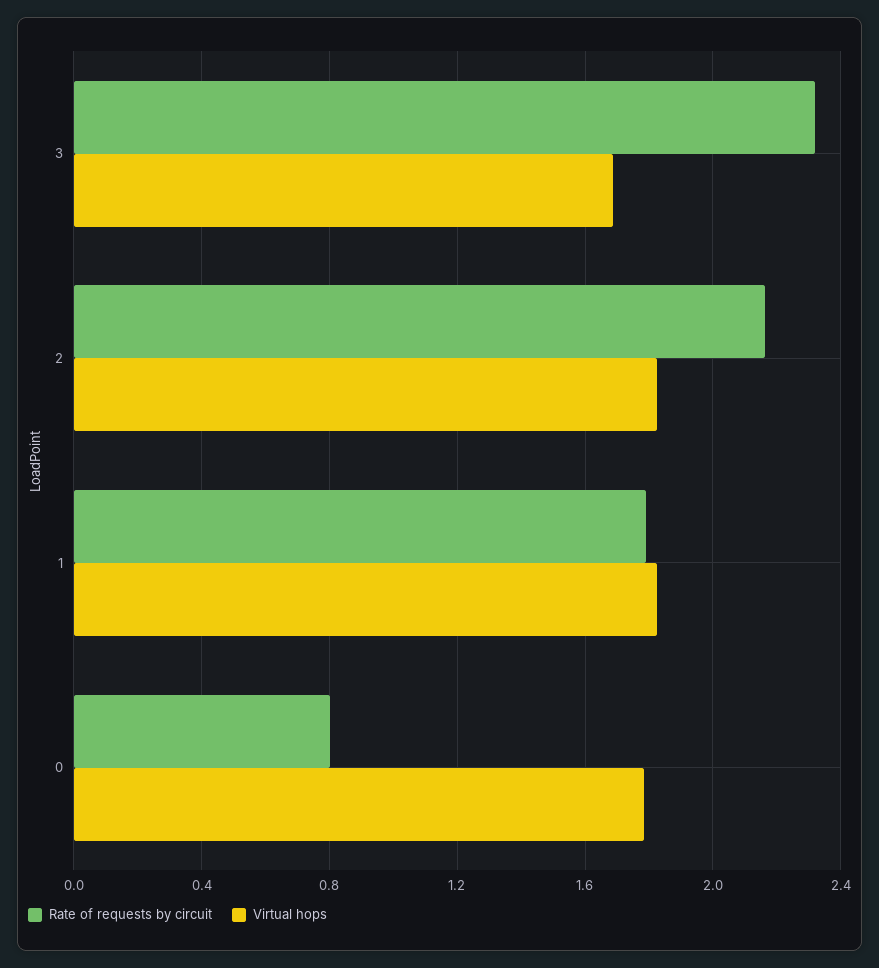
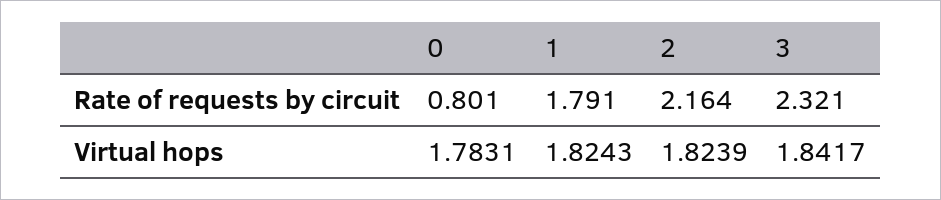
Virtual hops, 3: 1.7 -> 1.8417

